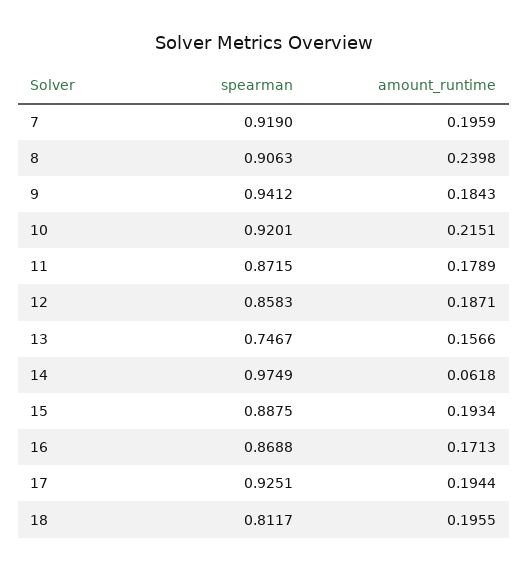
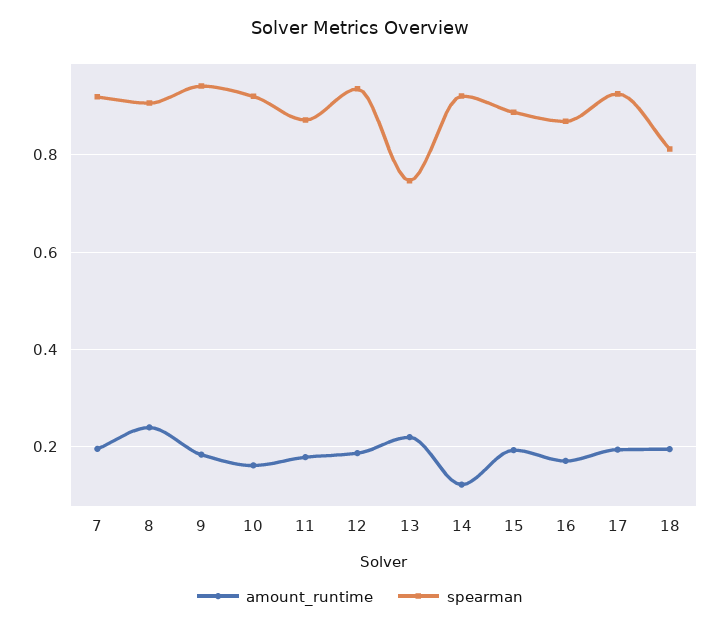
amount_runtime, 10: 0.2151 -> 0.16
spearman, 12: 0.8583 -> 0.94
amount_runtime, 13: 0.1566 -> 0.22
spearman, 14: 0.9749 -> 0.92
amount_runtime, 14: 0.0618 -> 0.12

